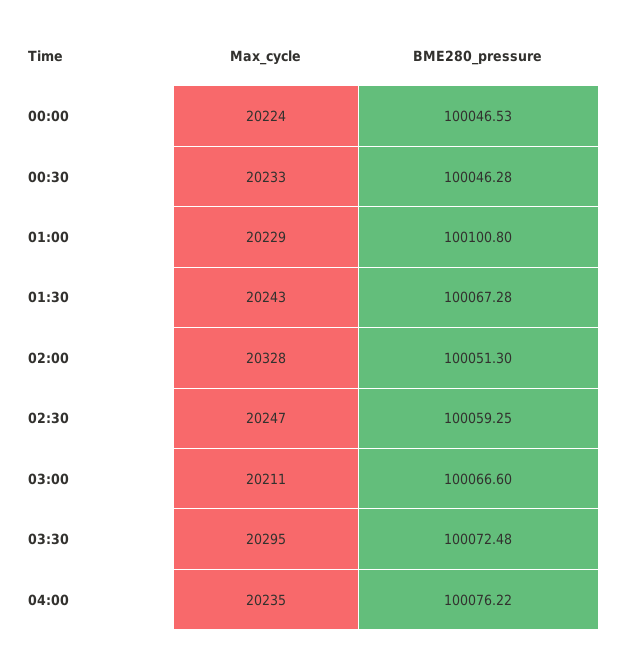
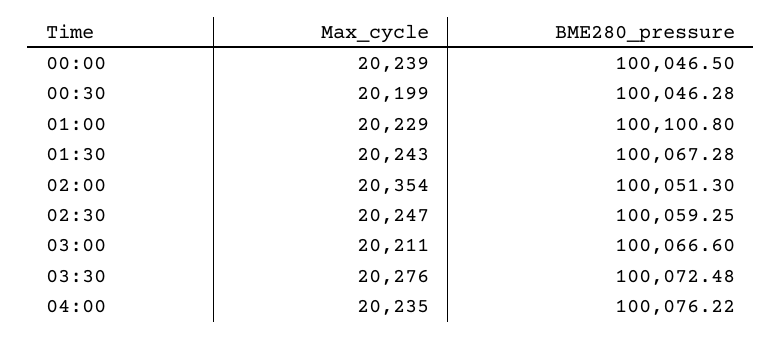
Max_cycle, 00:00: 20224 -> 20239
BME280_pressure, 00:00: 100046.53 -> 100046.5
Max_cycle, 00:30: 20233 -> 20199
Max_cycle, 02:00: 20328 -> 20354
Max_cycle, 03:30: 20295 -> 20276

